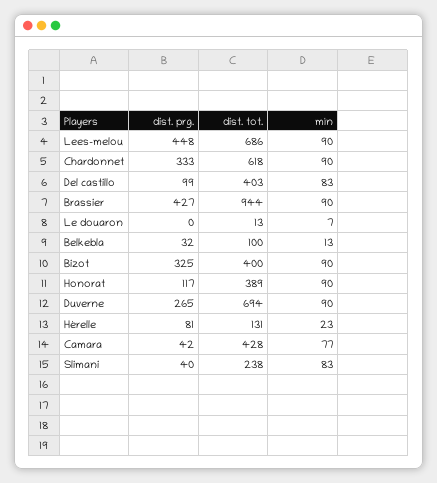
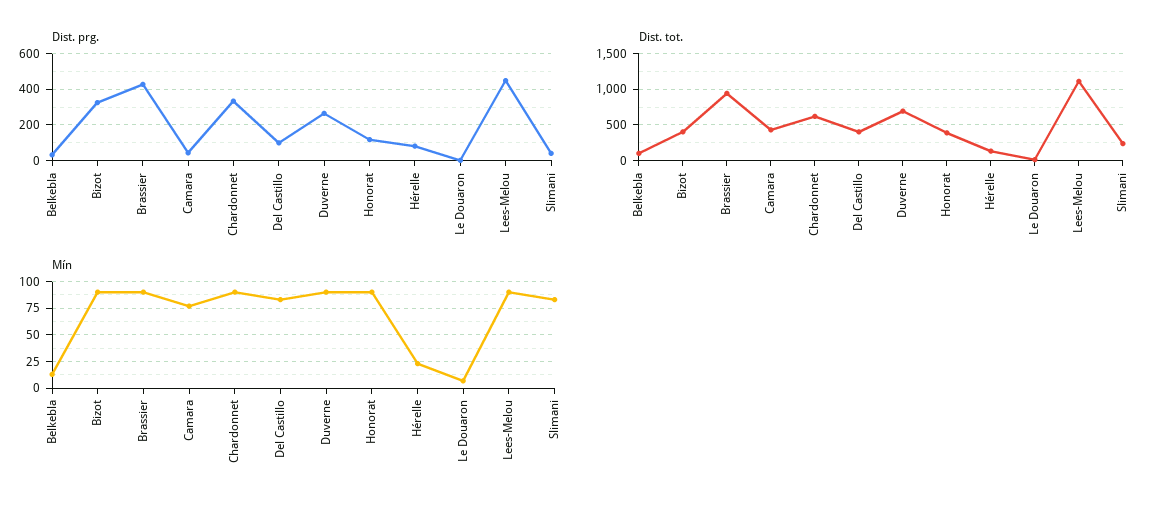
dist. tot., Lees-melou: 686 -> 1100

